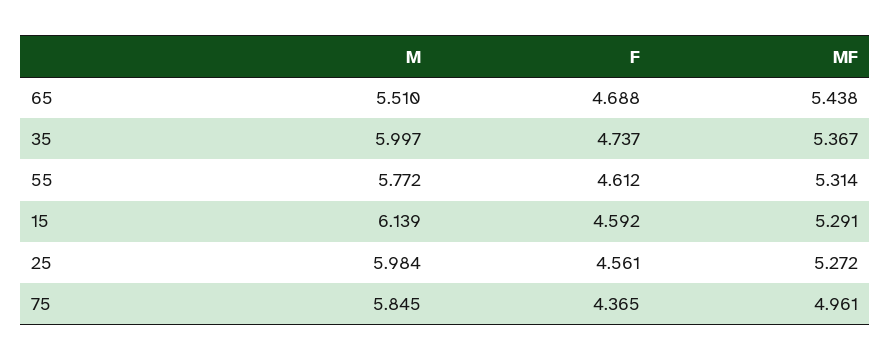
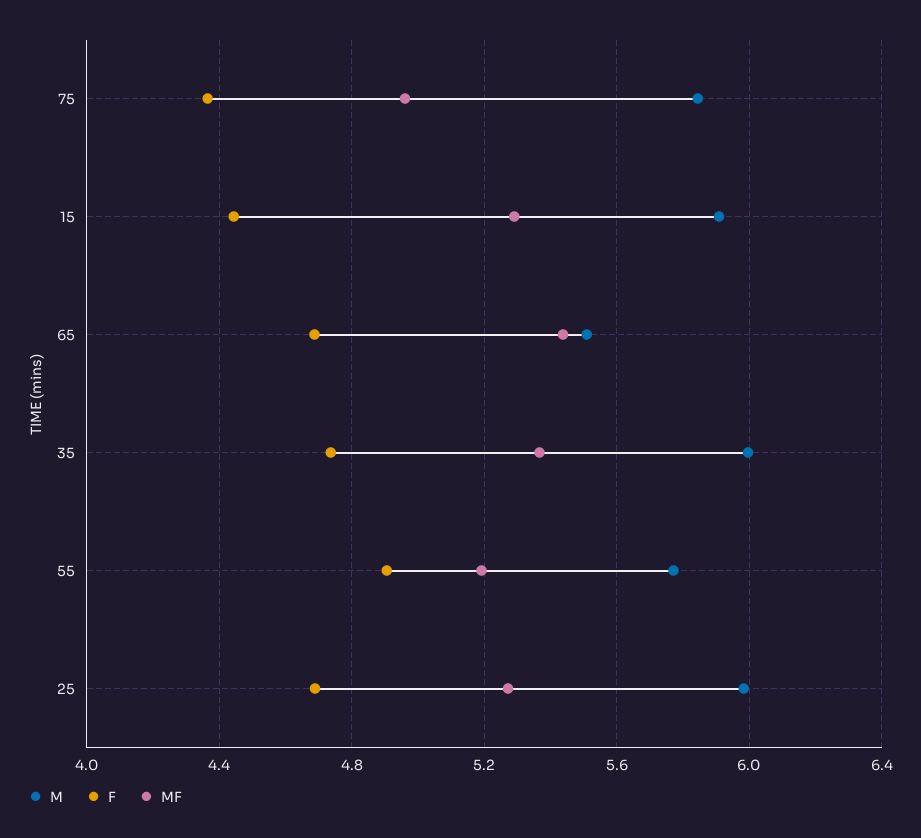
F, 55: 4.612 -> 4.9
MF, 55: 5.314 -> 5.2
M, 15: 6.139 -> 5.9
F, 15: 4.592 -> 4.45
F, 25: 4.561 -> 4.7

